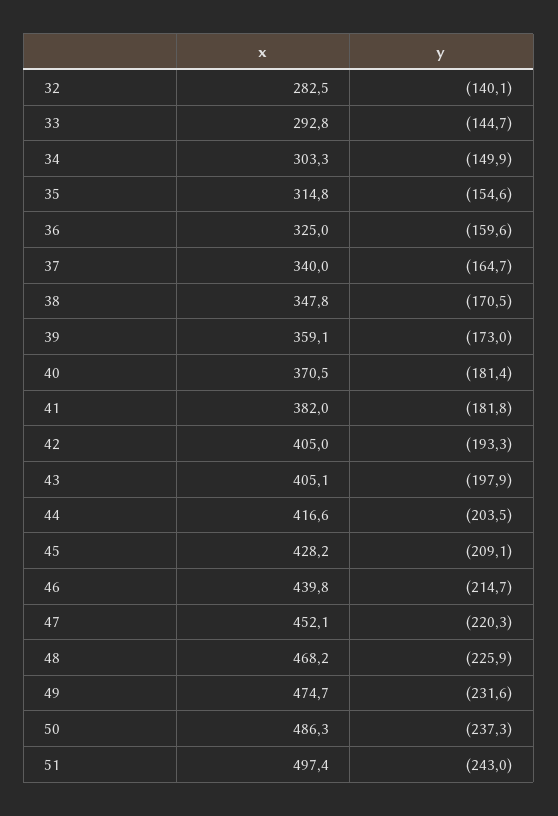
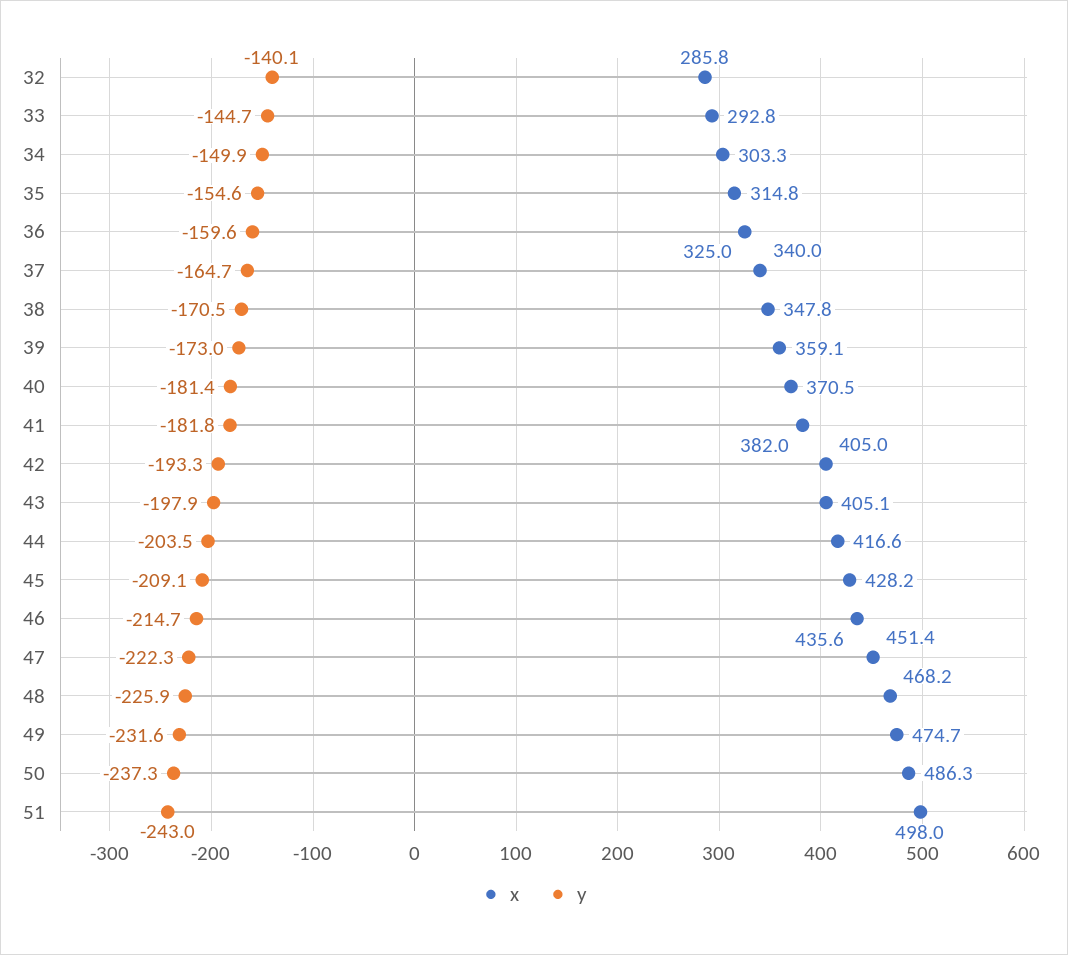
x, 32: 282.5 -> 285.8
x, 46: 439.8 -> 435.6
x, 47: 452.1 -> 451.4
y, 47: -220.3 -> -222.3
x, 51: 497.4 -> 498

